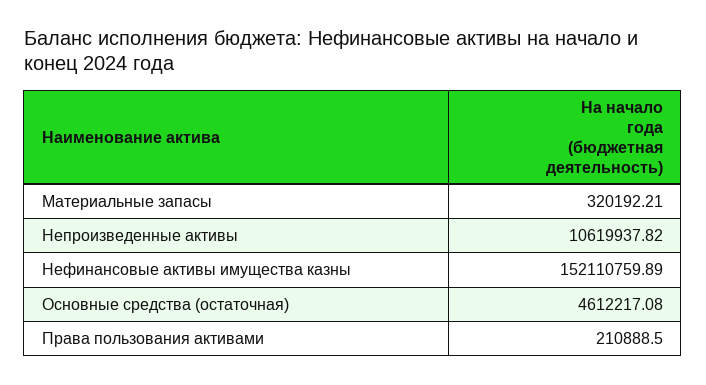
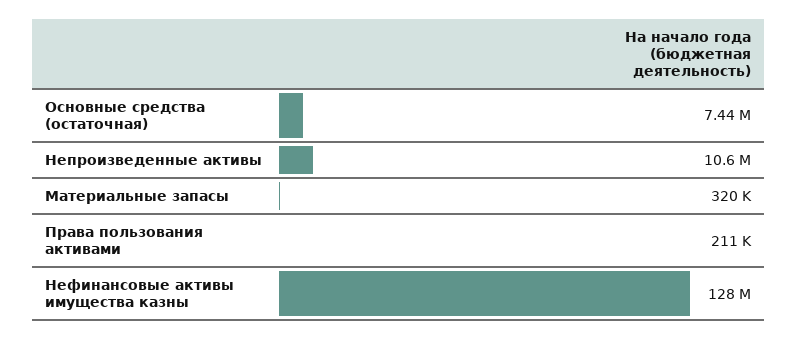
Нефинансовые активы имущества казны: 152110759.89 -> 128000000
Основные средства (остаточная): 4612217.08 -> 7440000

